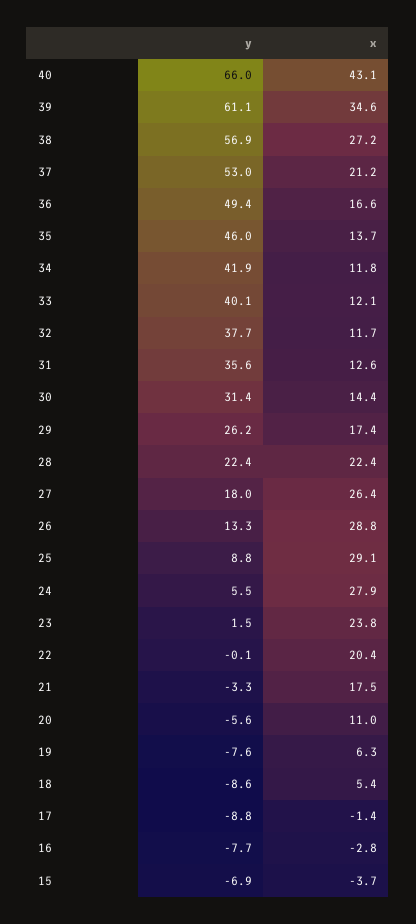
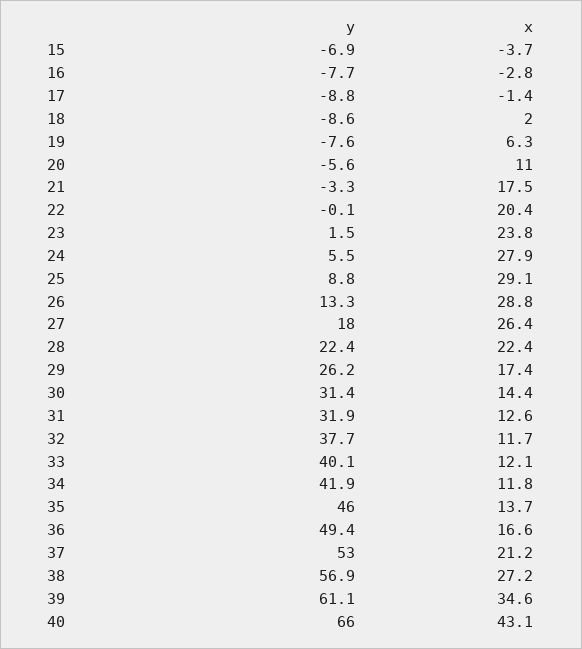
y, 31: 35.6 -> 31.9
x, 18: 5.4 -> 2

